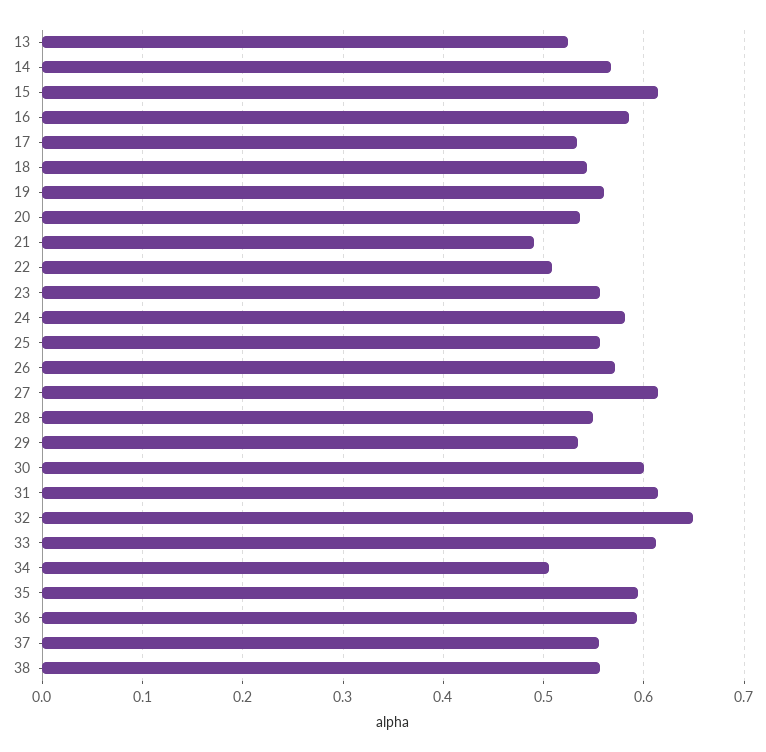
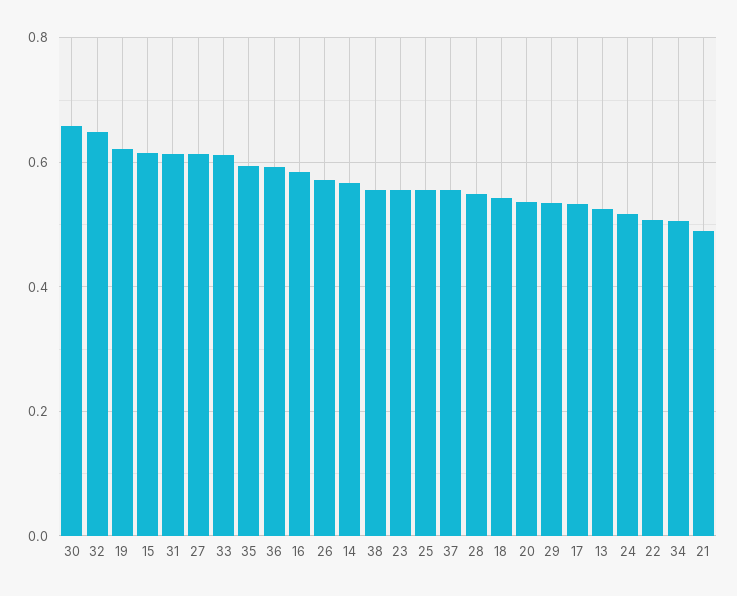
19: 0.56 -> 0.62
24: 0.58 -> 0.52
30: 0.6 -> 0.66

